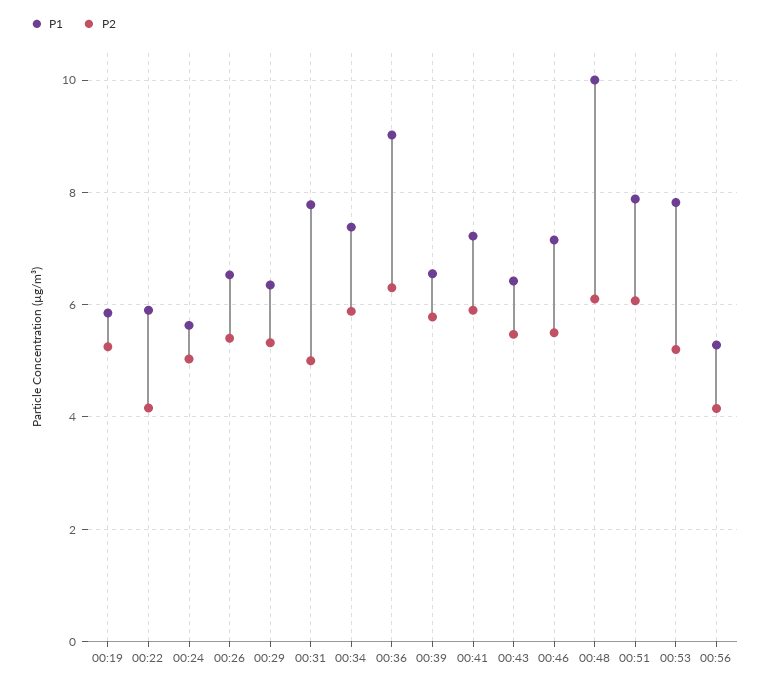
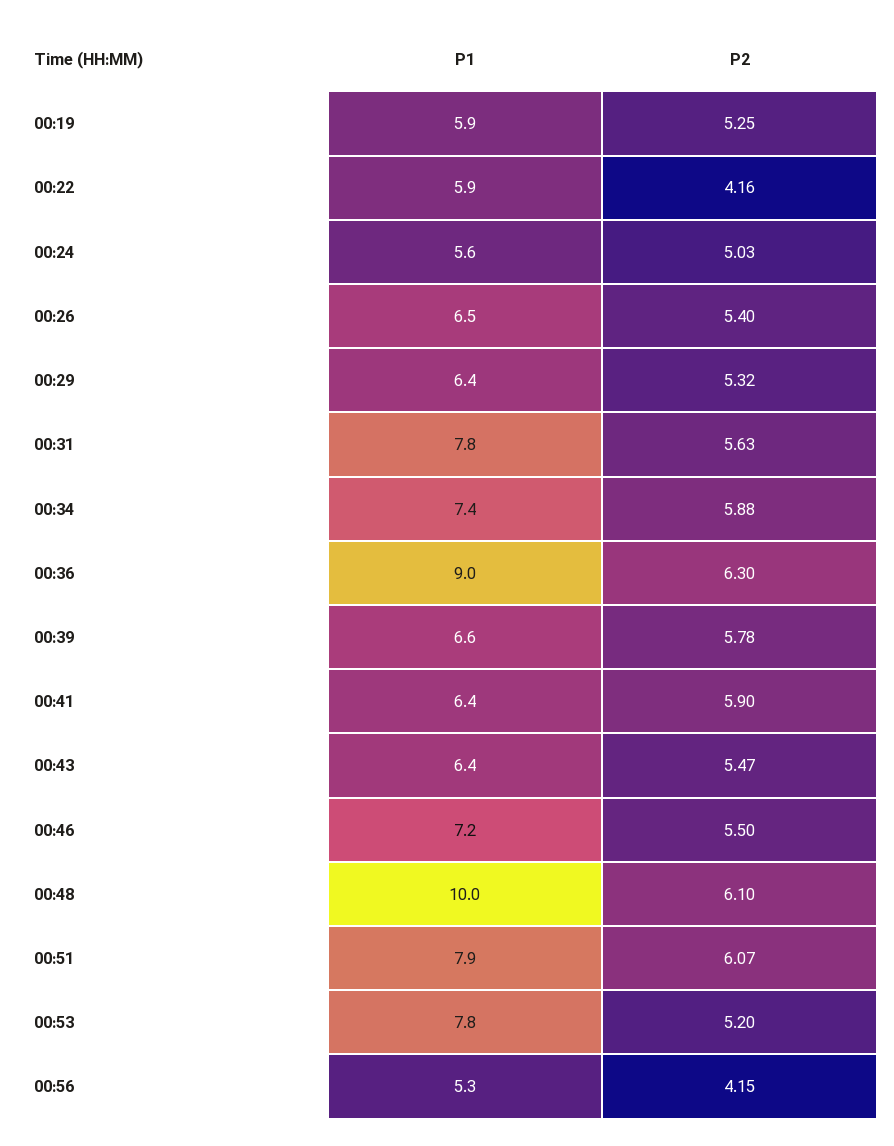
P2, 00:31: 5 -> 5.63
P1, 00:41: 7.2 -> 6.4

